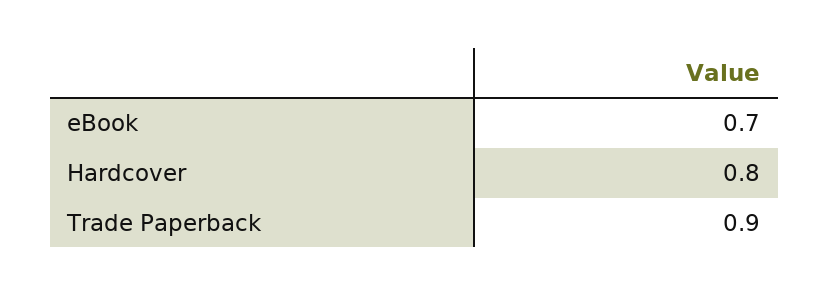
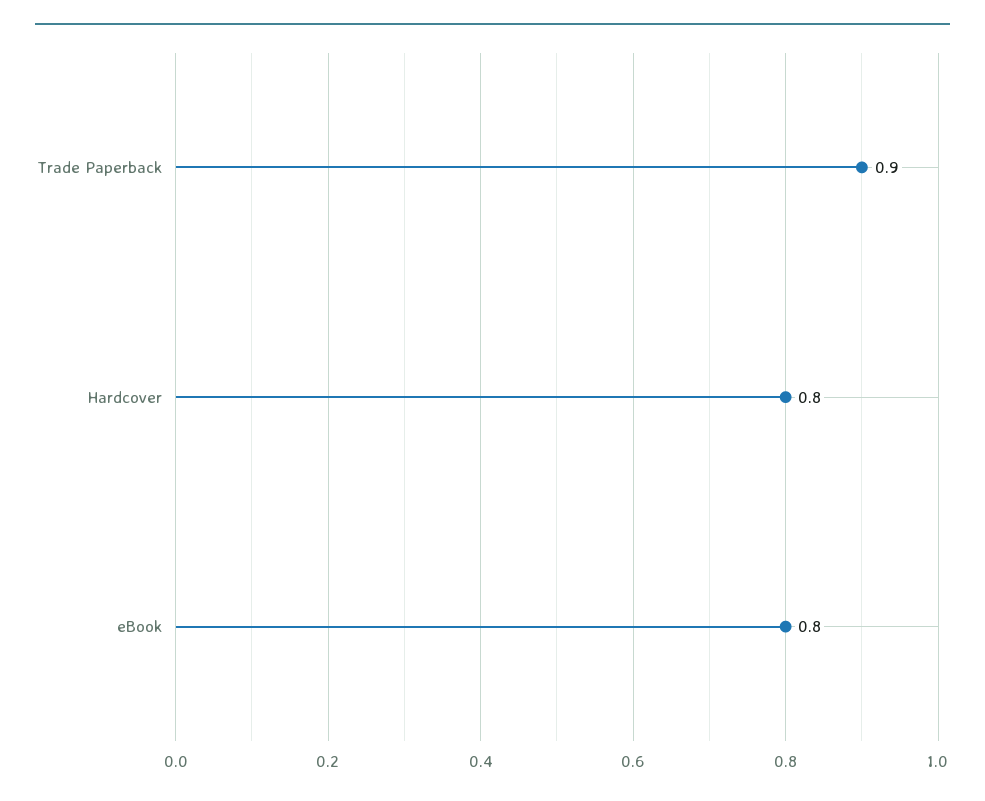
eBook: 0.7 -> 0.8

